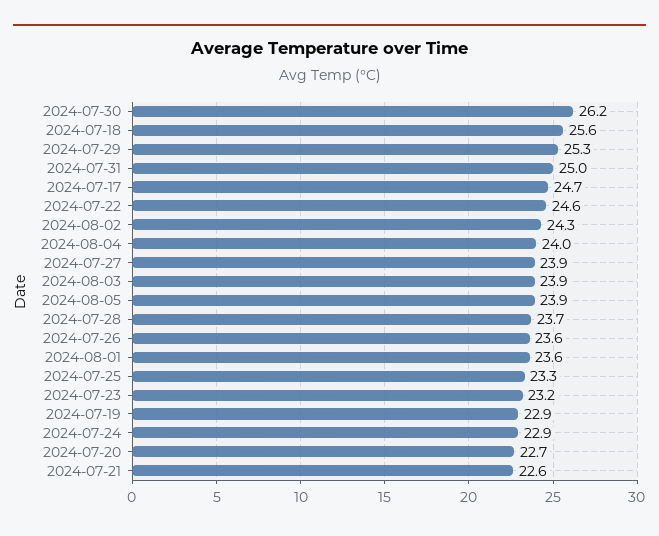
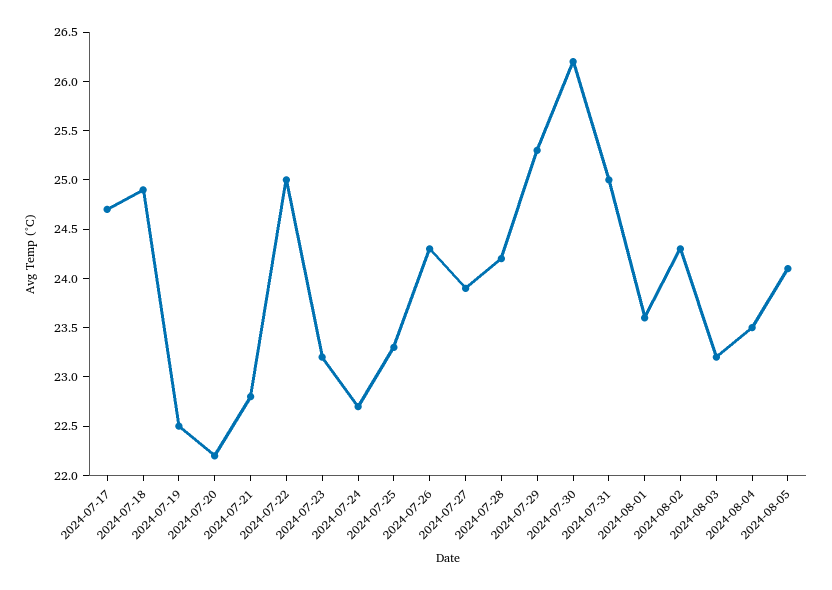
2024-07-18: 25.6 -> 24.9
2024-07-22: 24.6 -> 25
2024-08-04: 24 -> 23.5
2024-08-03: 23.9 -> 23.2
2024-08-05: 23.9 -> 24.1
2024-07-28: 23.7 -> 24.2
2024-07-26: 23.6 -> 24.3
2024-07-19: 22.9 -> 22.5
2024-07-24: 22.9 -> 22.7
2024-07-20: 22.7 -> 22.2
2024-07-21: 22.6 -> 22.8

